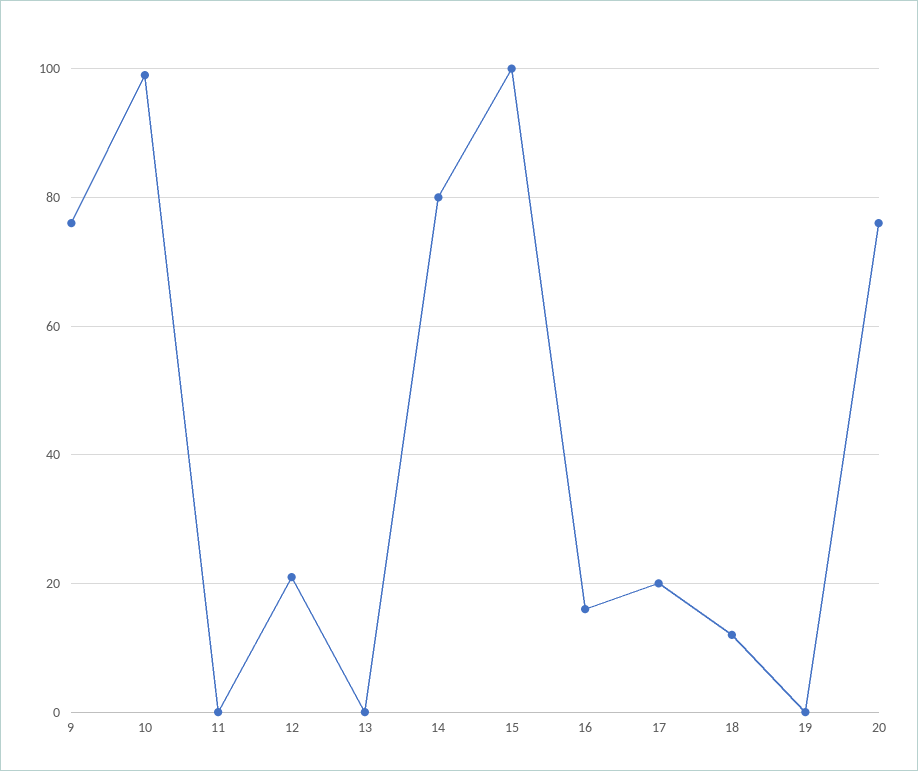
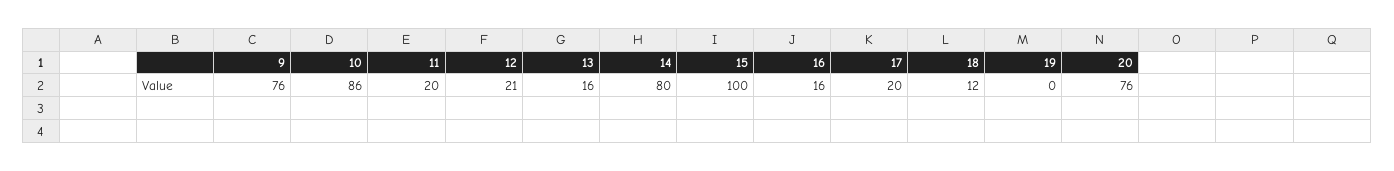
10: 100 -> 86
11: 0 -> 20
13: 0 -> 16

